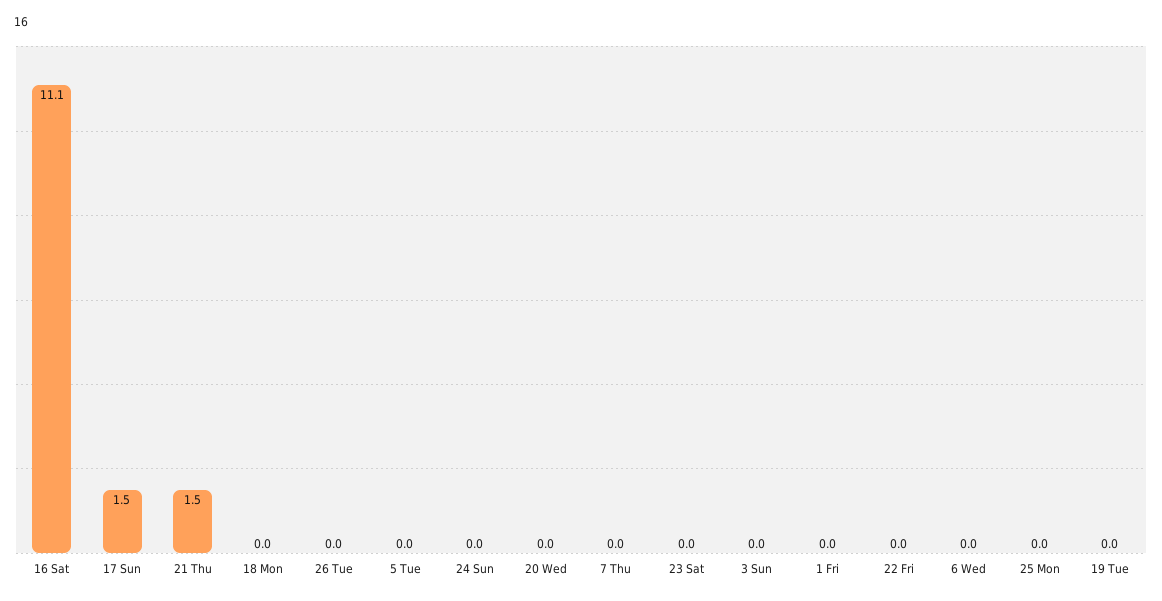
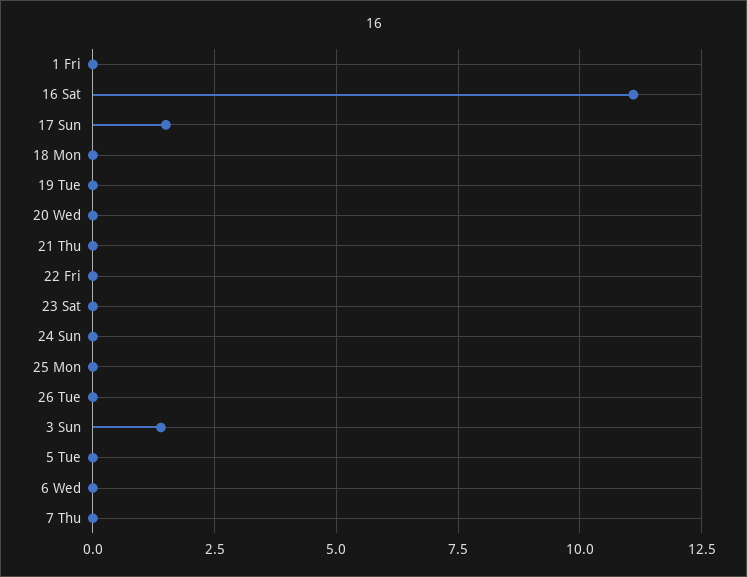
21 Thu: 1.5 -> 0
3 Sun: 0 -> 1.5

